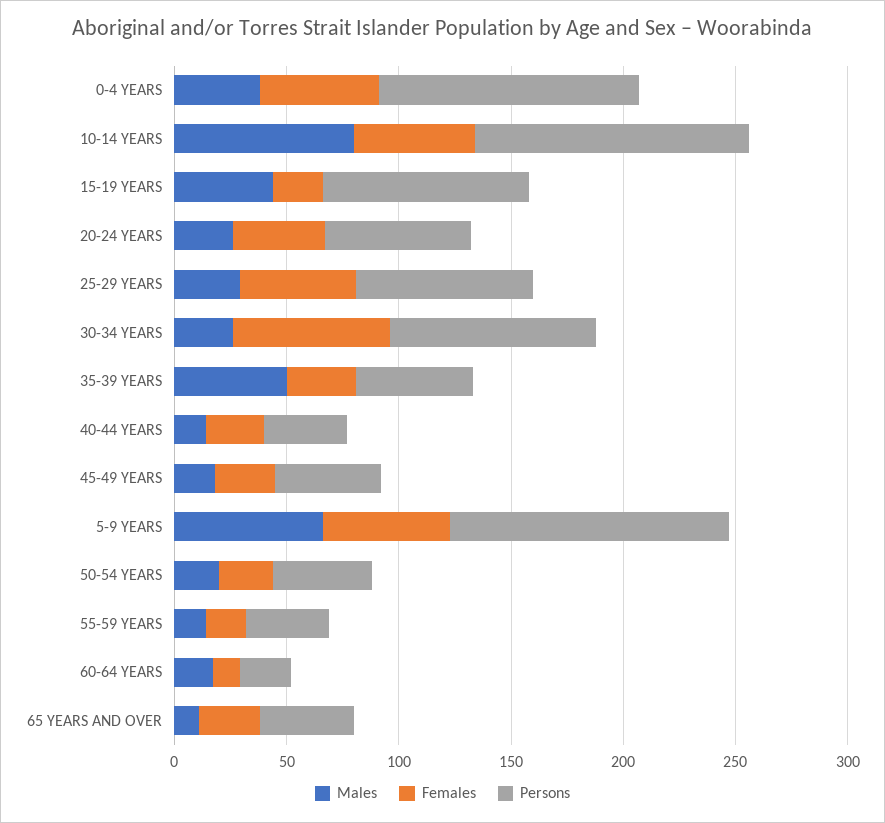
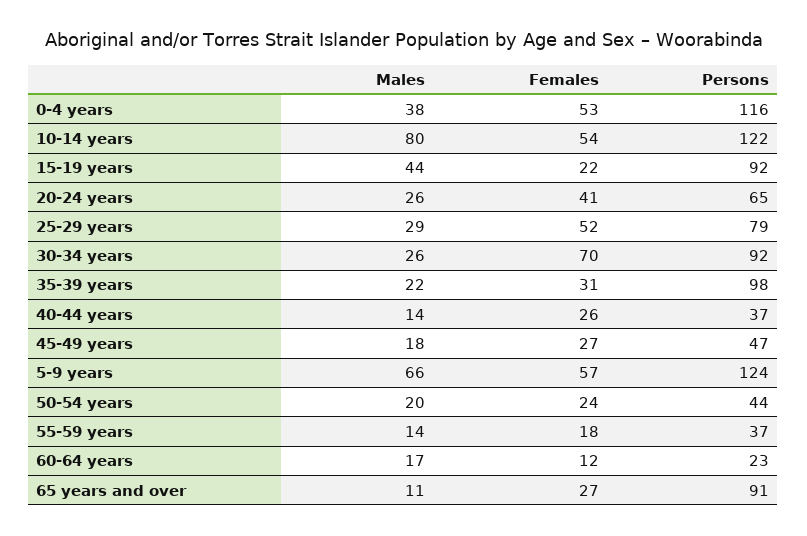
Males, 35-39 YEARS: 50 -> 22
Persons, 35-39 YEARS: 50 -> 98
Persons, 65 YEARS AND OVER: 40 -> 91

